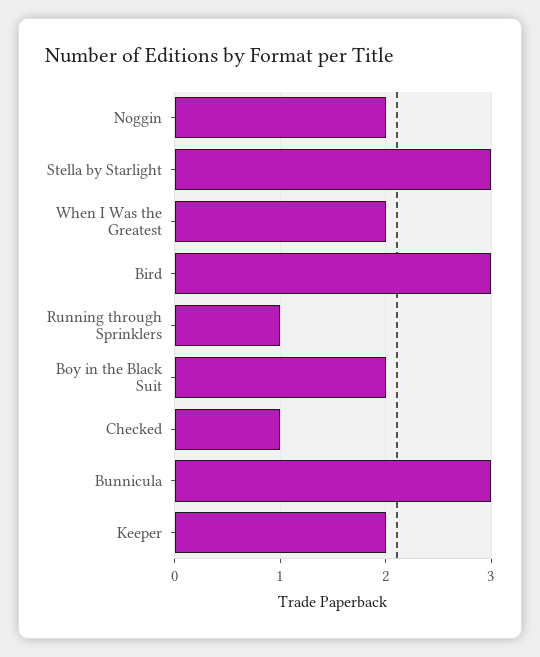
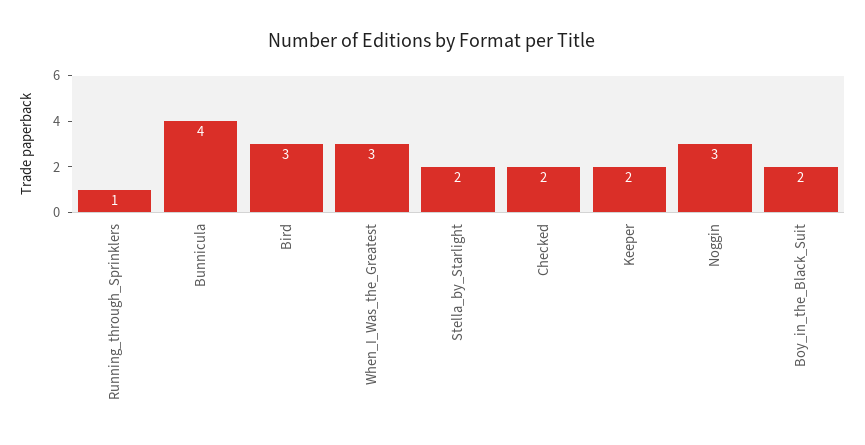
Noggin: 2 -> 3
Stella by Starlight: 3 -> 2
When I Was the Greatest: 2 -> 3
Checked: 1 -> 2
Bunnicula: 3 -> 4

